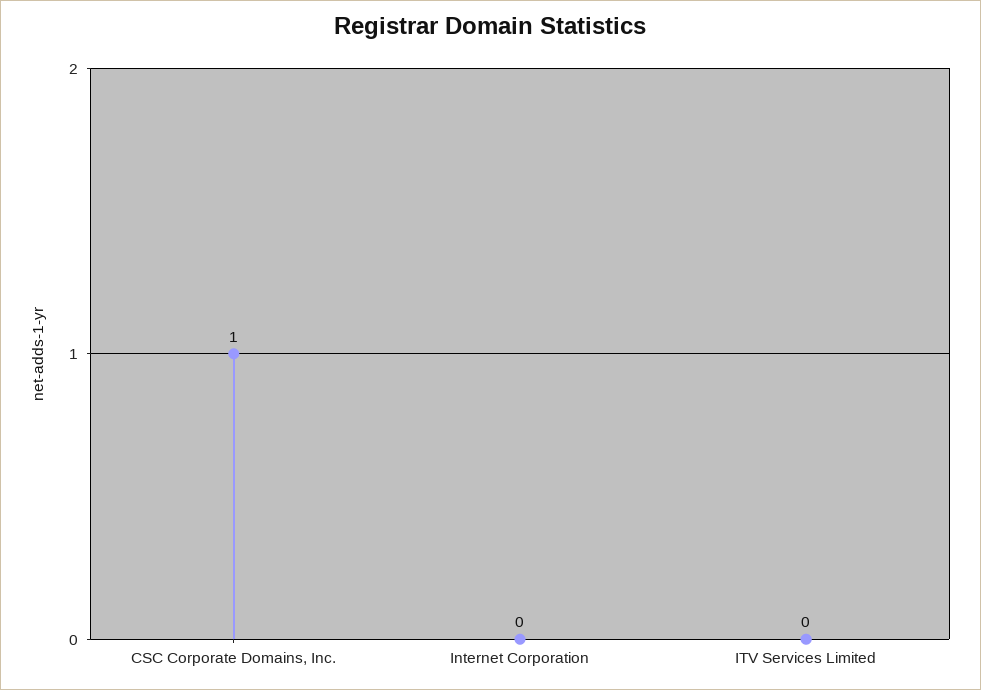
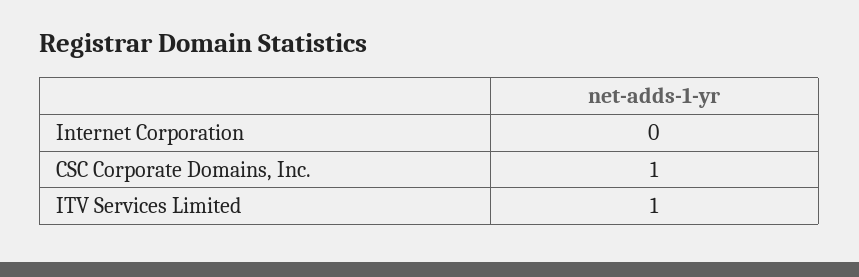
ITV Services Limited: 0 -> 1

